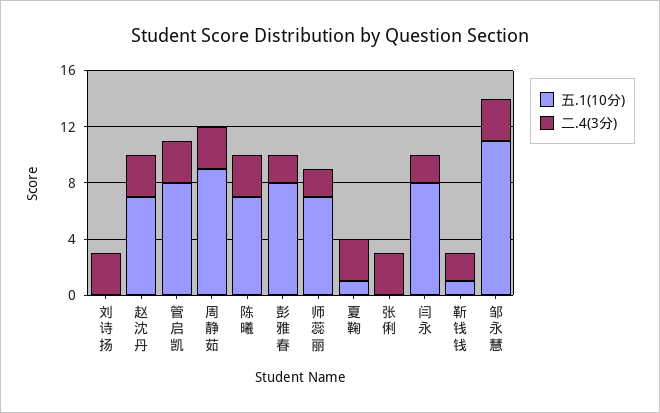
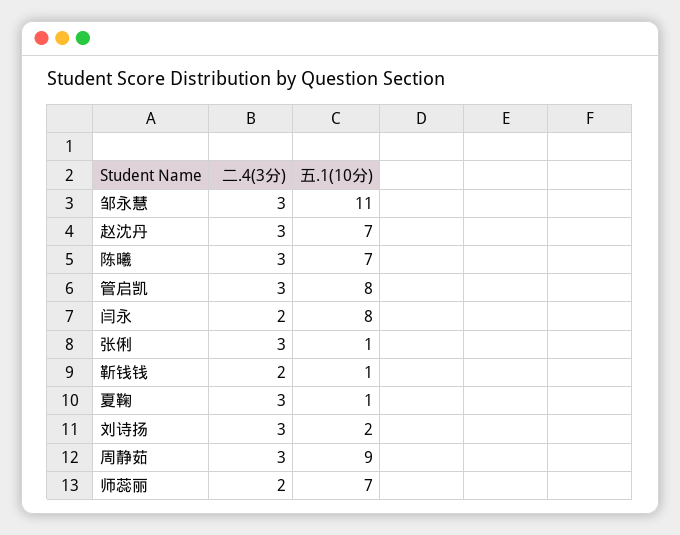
五.1(10分), 刘诗扬: 0 -> 2
五.1(10分), 彭雅春: 8 -> none
二.4(3分), 彭雅春: 2 -> none
五.1(10分), 张俐: 0 -> 1

